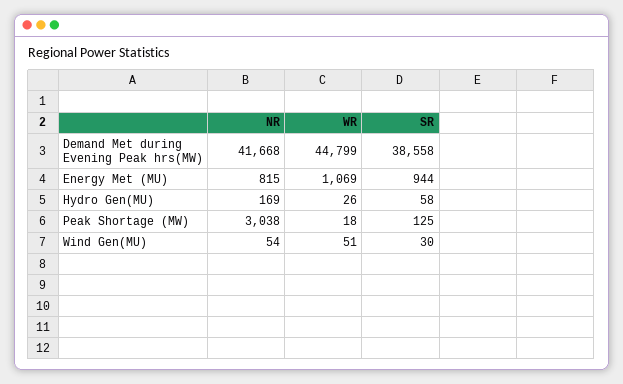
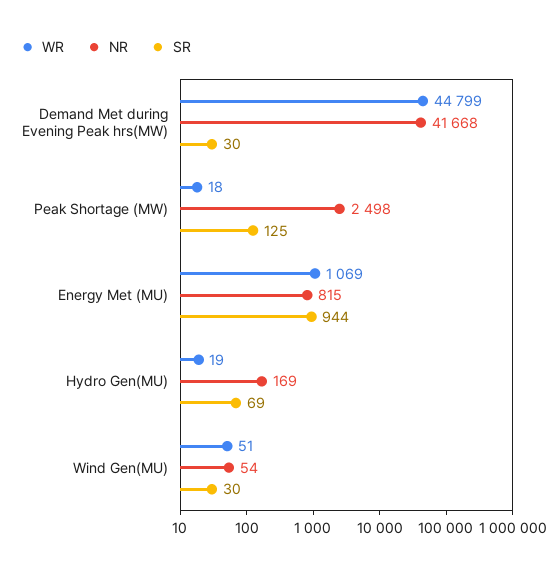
SR, Demand Met during Evening Peak hrs(MW): 38558 -> 30
WR, Hydro Gen(MU): 26 -> 19
SR, Hydro Gen(MU): 58 -> 69
NR, Peak Shortage (MW): 3038 -> 2498

